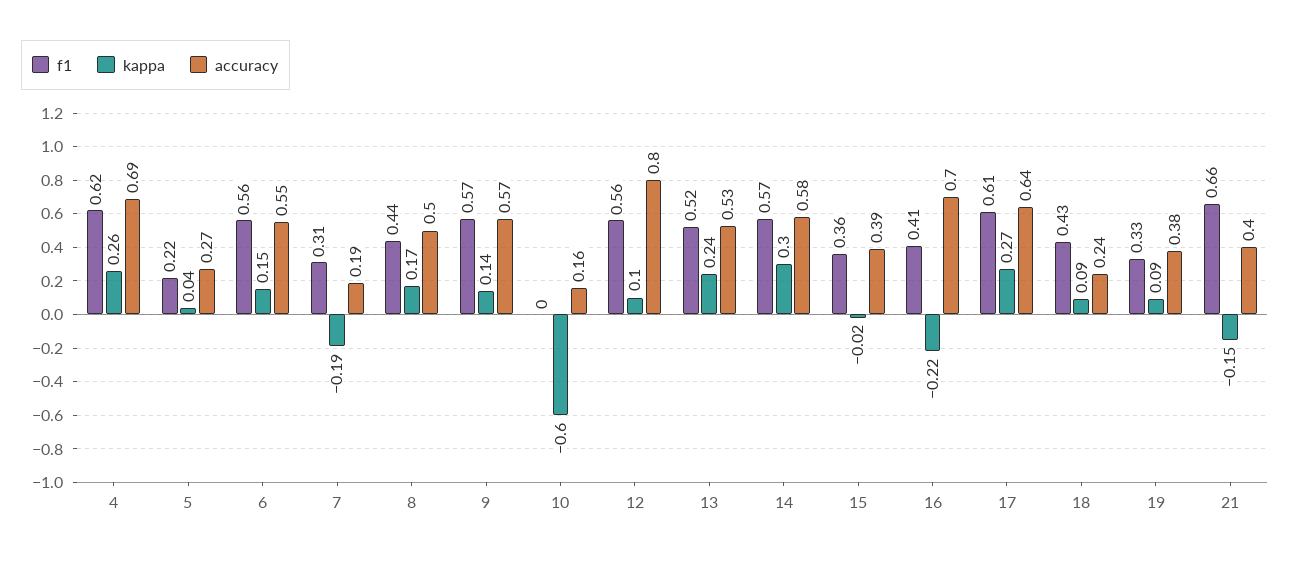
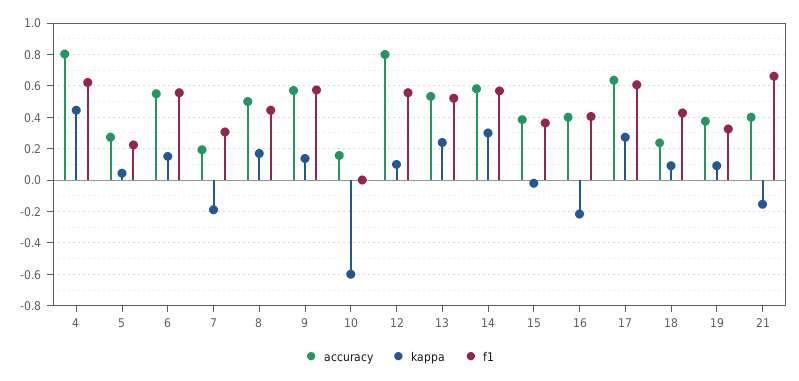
kappa, 4: 0.26 -> 0.45
accuracy, 4: 0.69 -> 0.8
accuracy, 16: 0.7 -> 0.4

